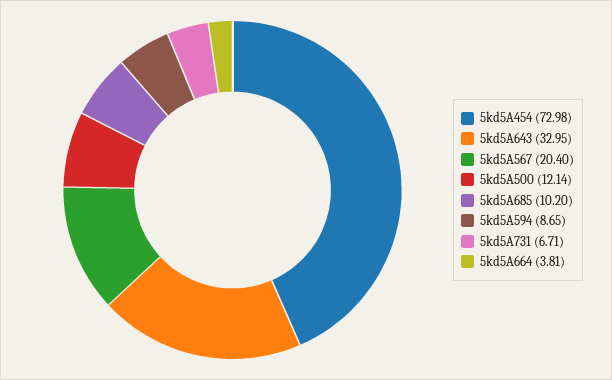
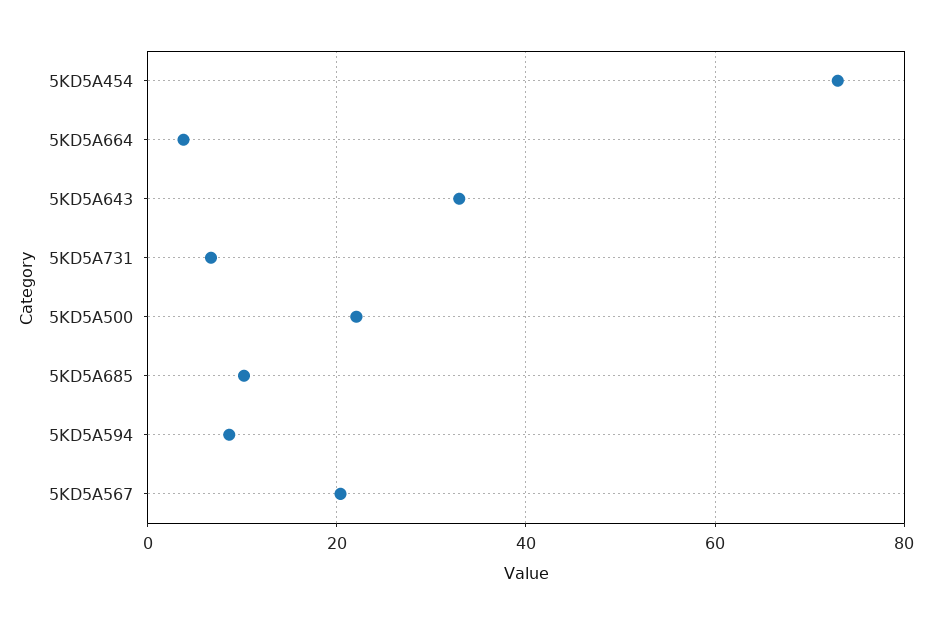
5kd5A500: 12.14 -> 22

